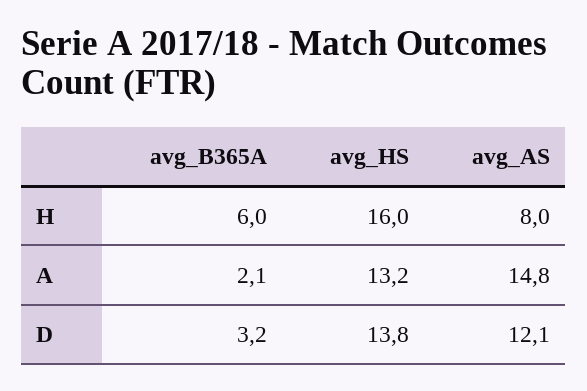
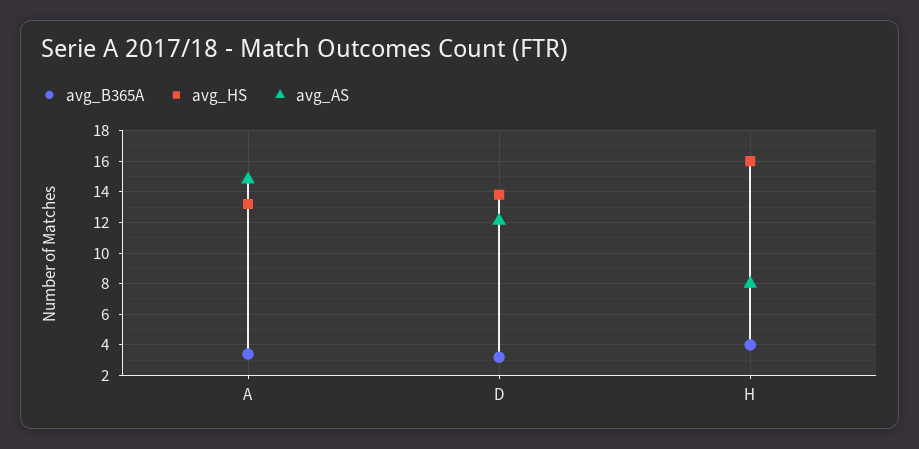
avg_B365A, H: 6 -> 4
avg_B365A, A: 2.1 -> 3.5

